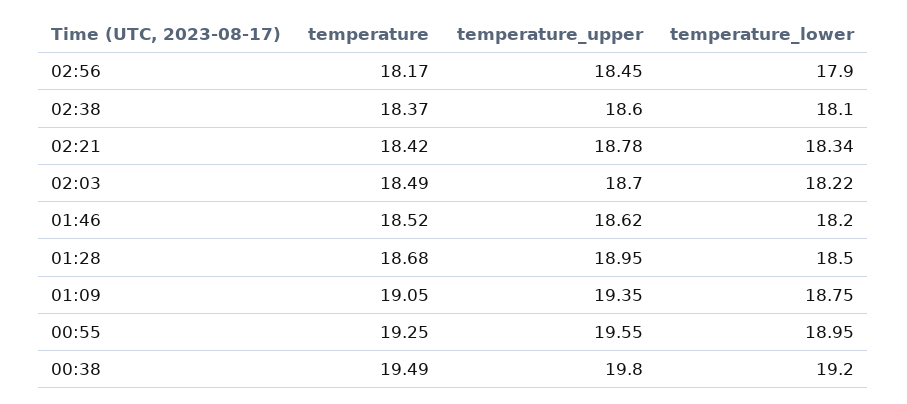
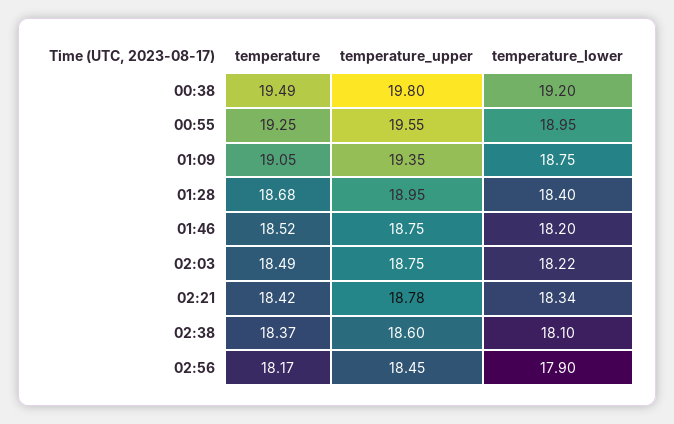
temperature_upper, 02:03: 18.7 -> 18.75
temperature_upper, 01:46: 18.62 -> 18.75
temperature_lower, 01:28: 18.5 -> 18.4

